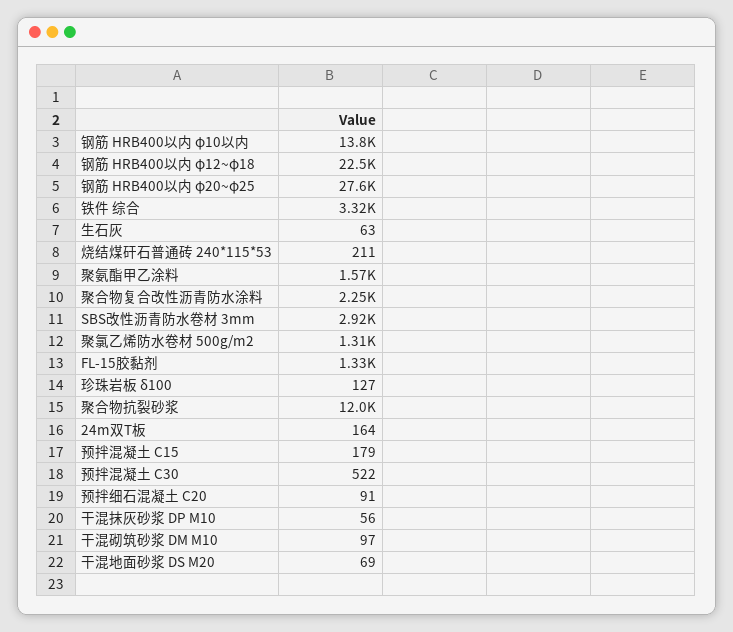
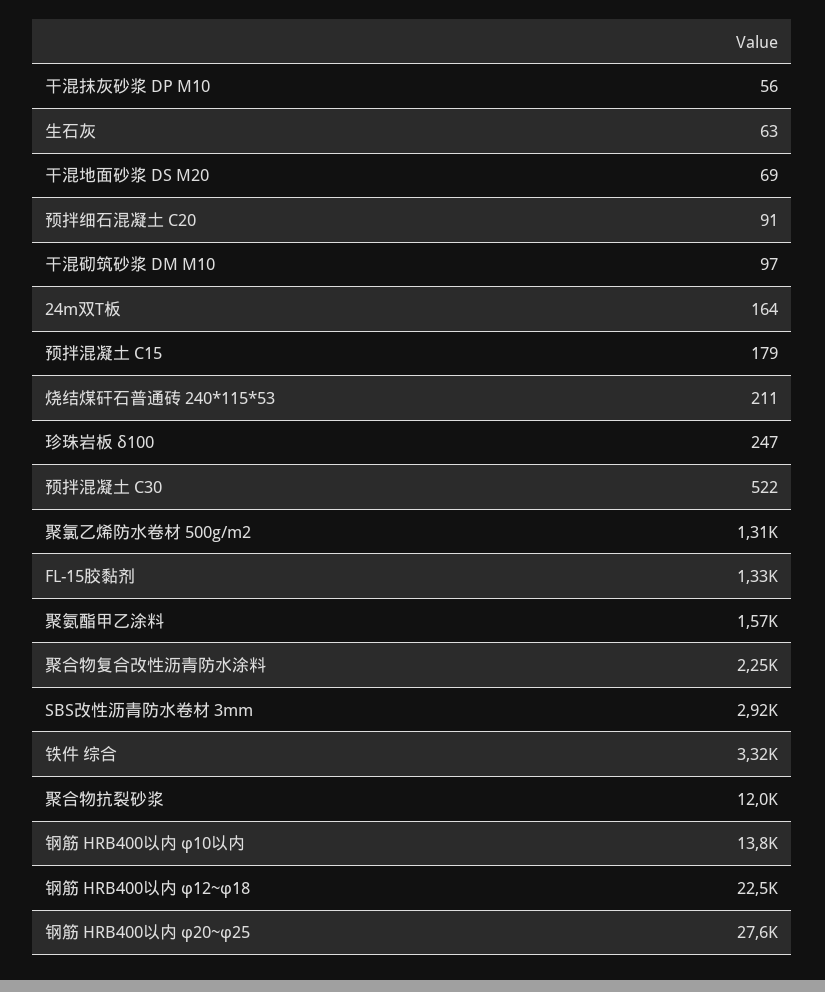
珍珠岩板 δ100: 127 -> 247

